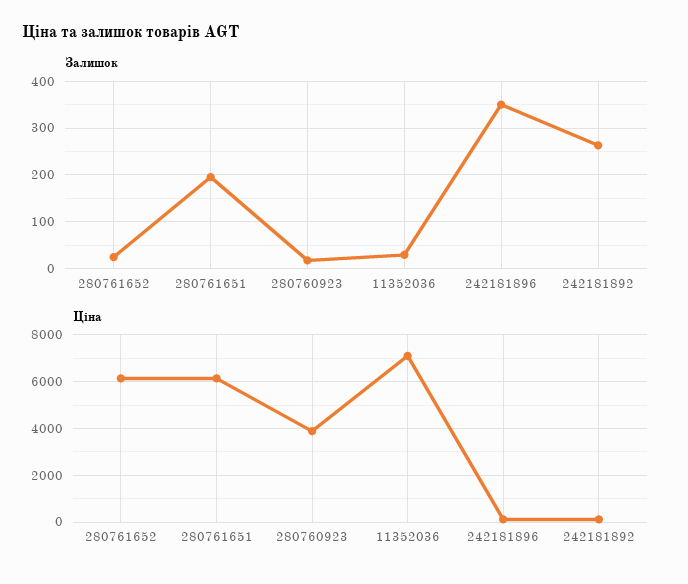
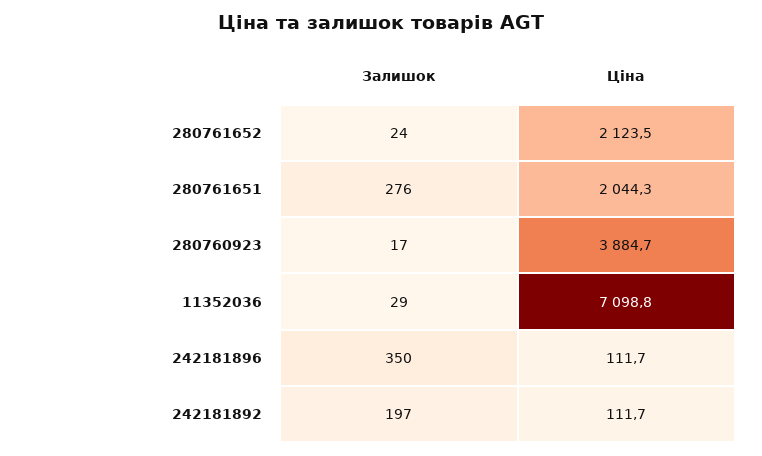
Залишок, 280761651: 200 -> 276
Залишок, 242181892: 260 -> 197
Ціна, 280761652: 6000 -> 2123.5
Ціна, 280761651: 6000 -> 2044.3

